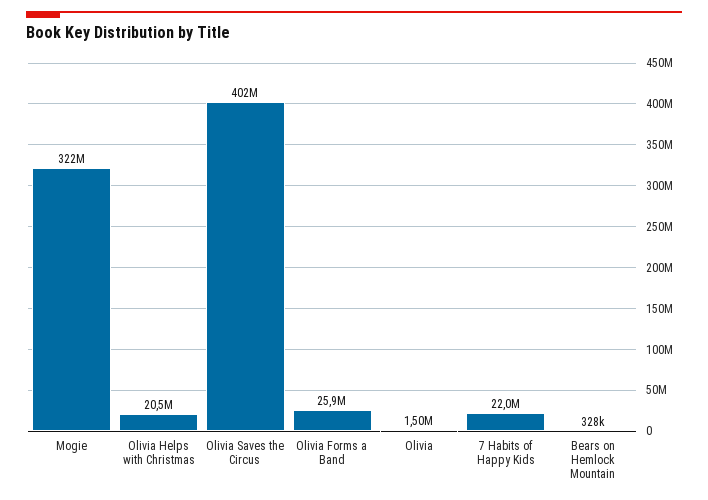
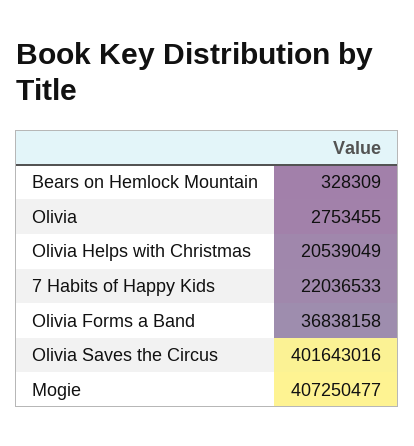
Mogie: 322000000 -> 407250477
Olivia Forms a Band: 25900000 -> 36838158
Olivia: 1500000 -> 2753455

